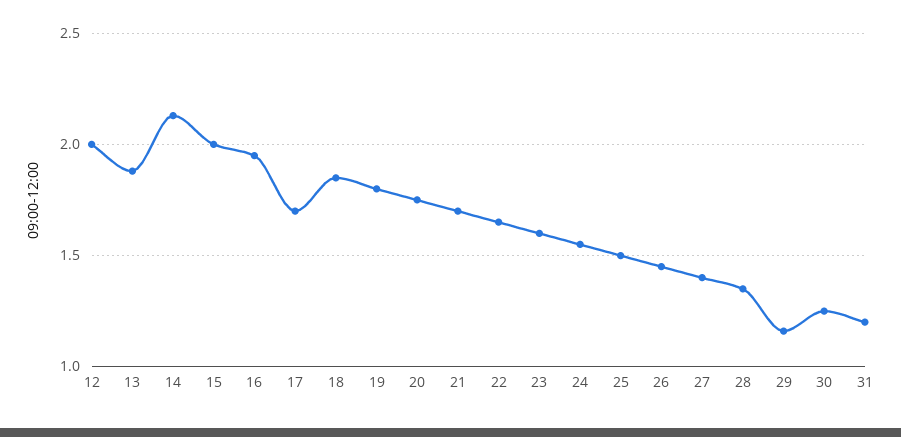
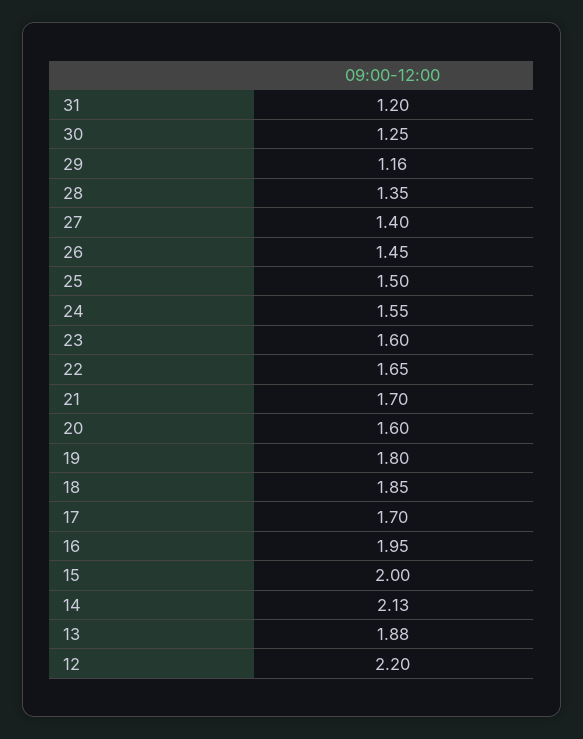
12: 2 -> 2.2
20: 1.75 -> 1.6

